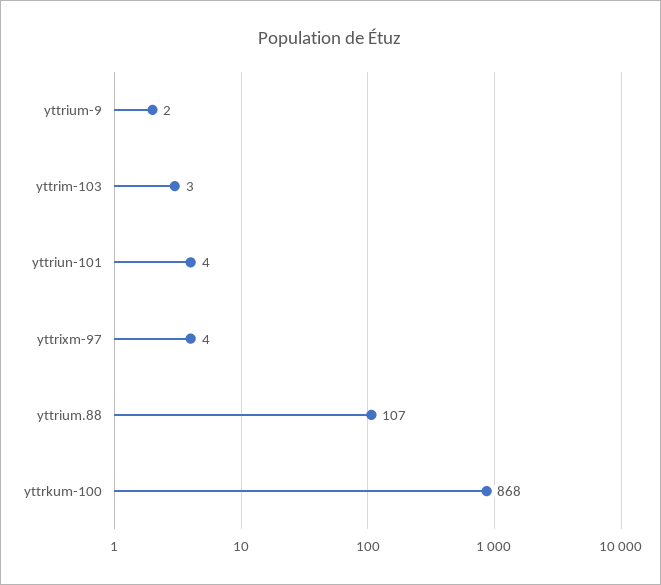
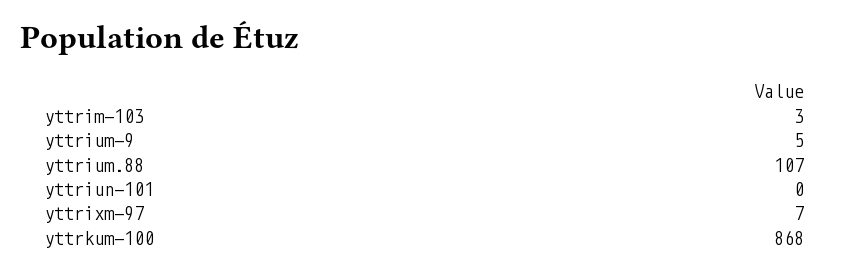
yttrium-9: 2 -> 5
yttriun-101: 4 -> 0
yttrixm-97: 4 -> 7

